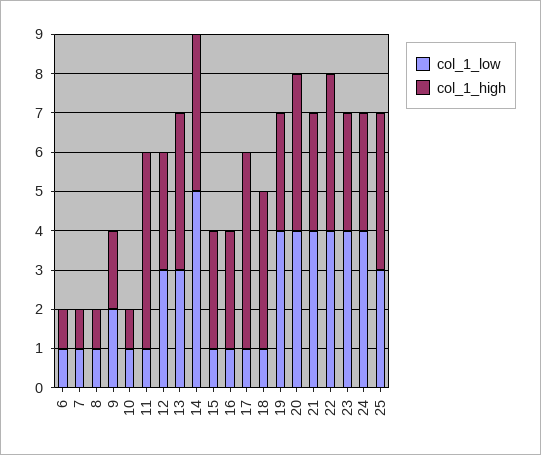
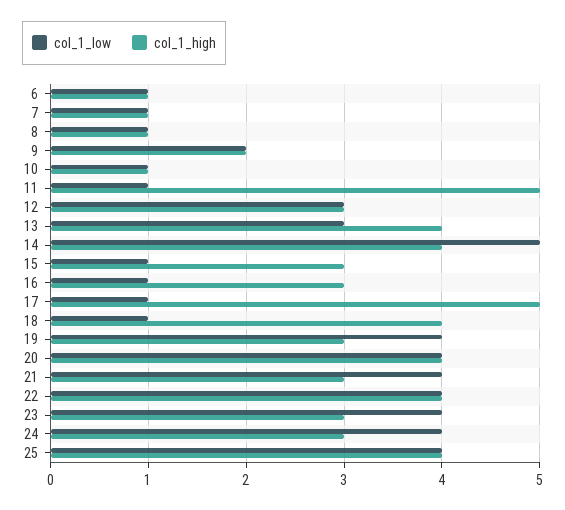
col_1_low, 25: 3 -> 4

